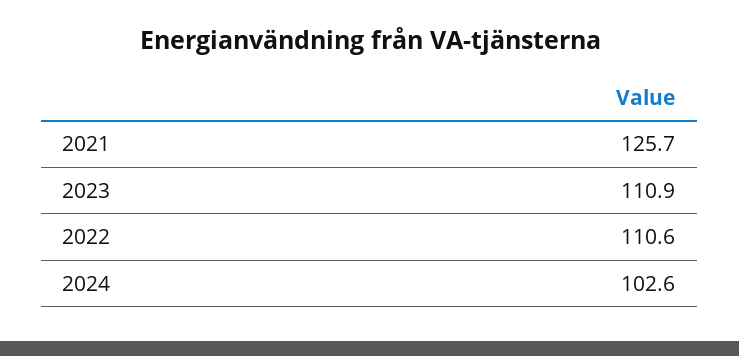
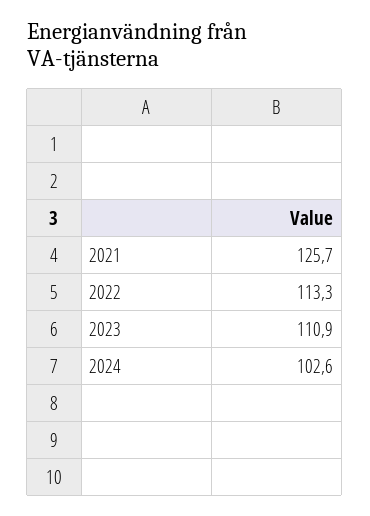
2022: 110.6 -> 113.3

